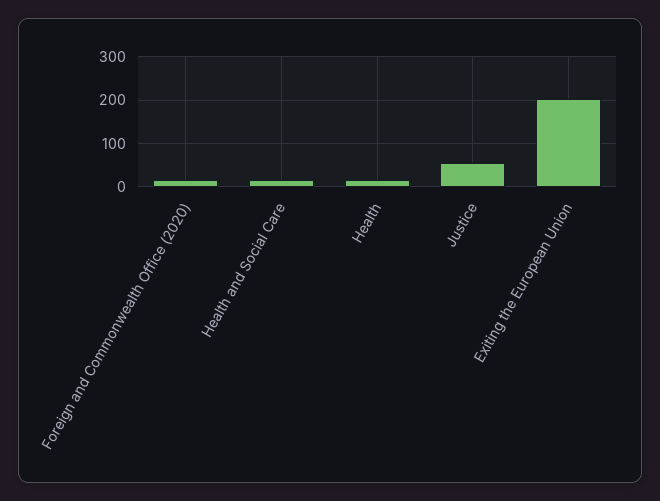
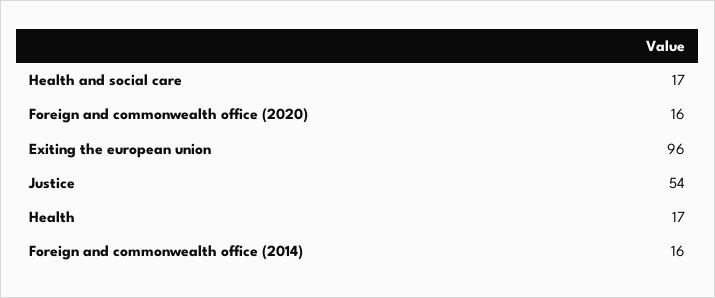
Exiting the European Union: 200 -> 96
Foreign and commonwealth office (2014): none -> 16

